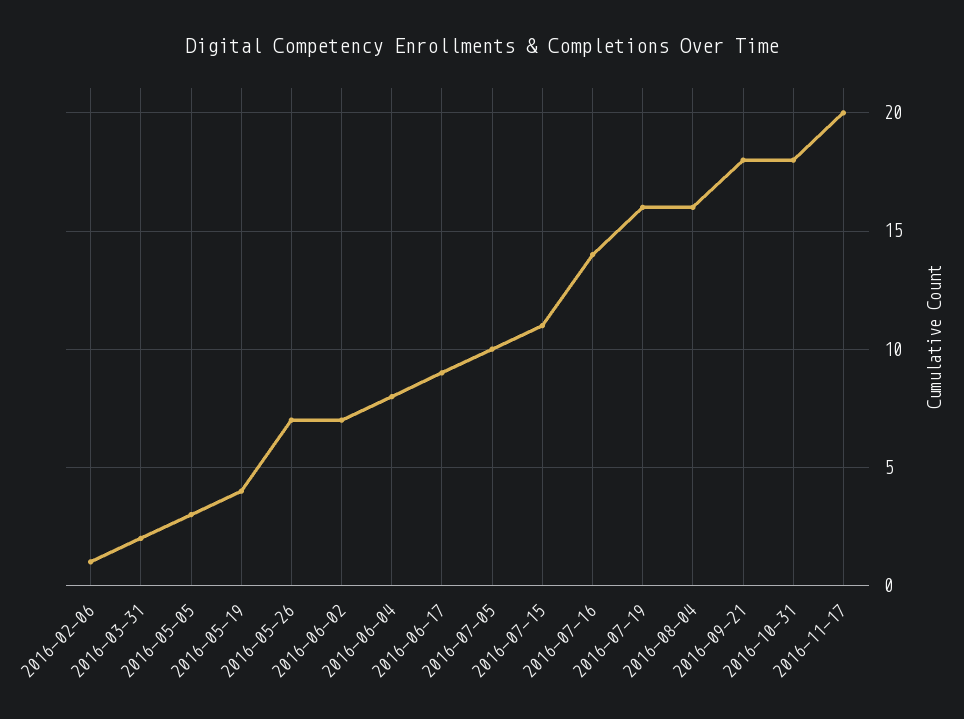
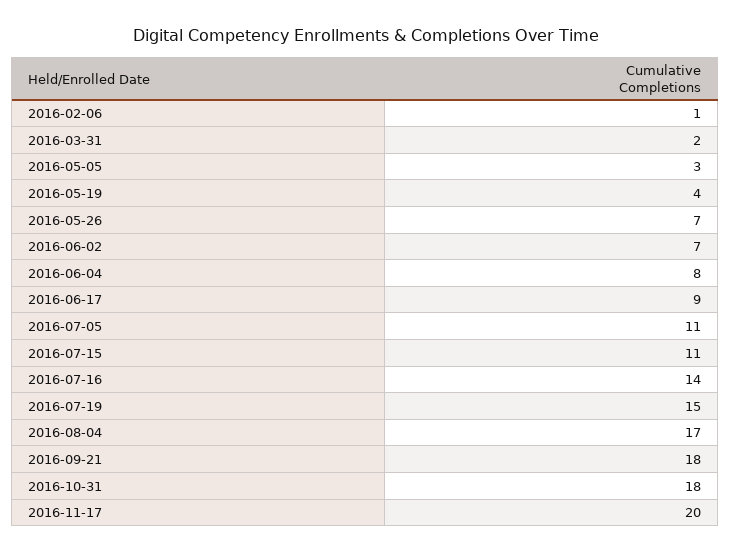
2016-07-05: 10 -> 11
2016-07-19: 16 -> 15
2016-08-04: 16 -> 17

